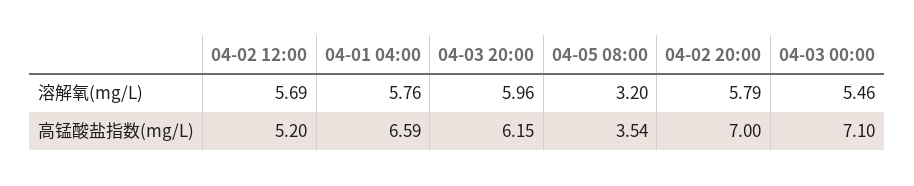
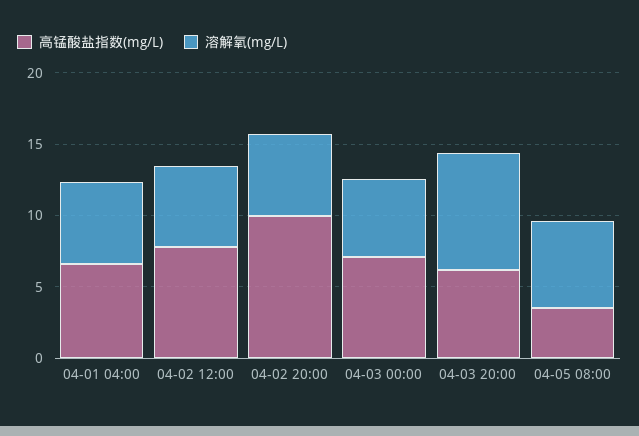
溶解氧(mg/L), 04-03 20:00: 5.96 -> 8
溶解氧(mg/L), 04-05 08:00: 3.2 -> 6
高锰酸盐指数(mg/L), 04-02 12:00: 5.2 -> 8
高锰酸盐指数(mg/L), 04-02 20:00: 7 -> 10

